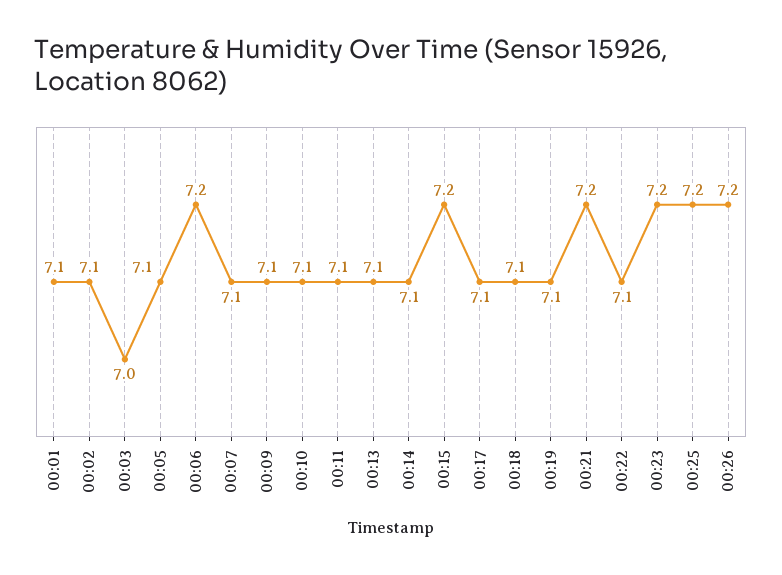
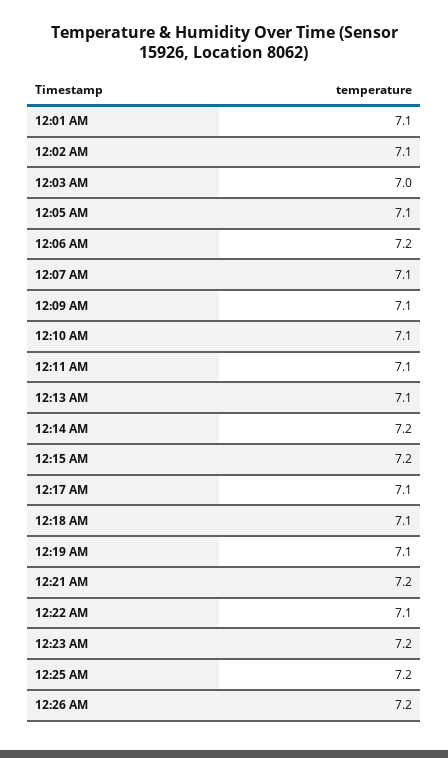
00:14: 7.1 -> 7.2

